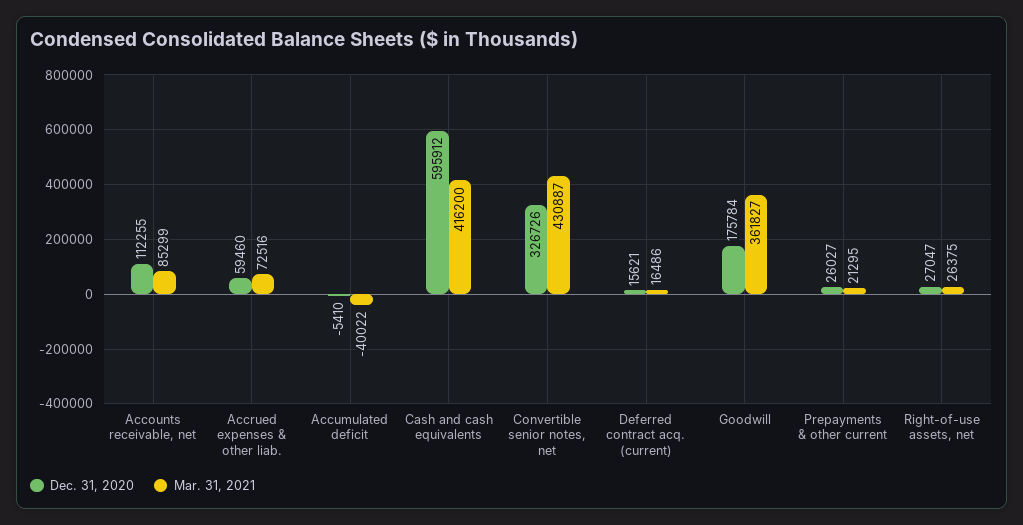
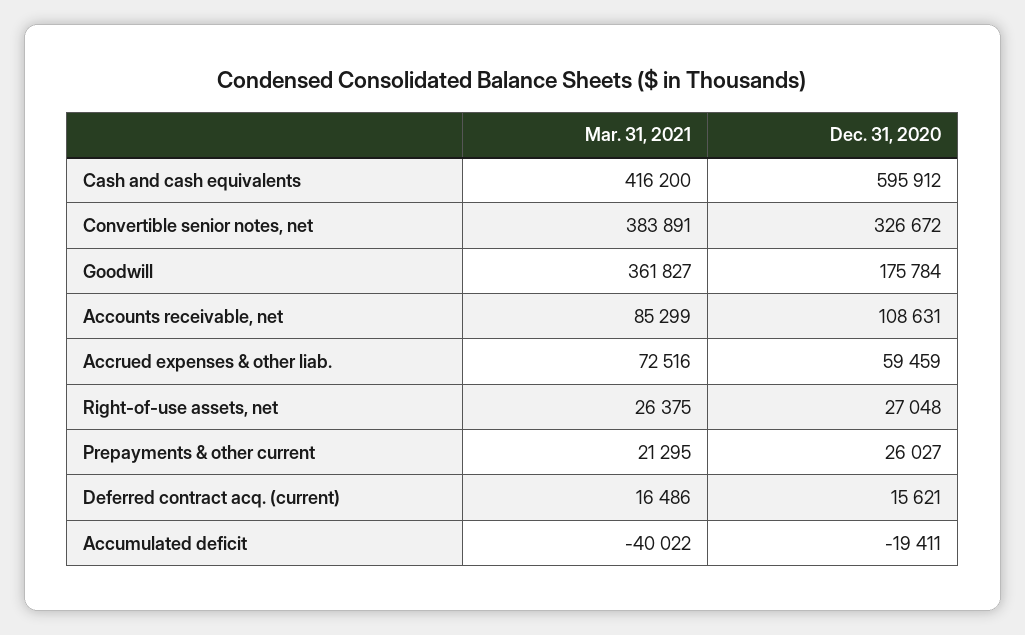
Dec. 31, 2020, Accounts receivable, net: 112255 -> 108631
Dec. 31, 2020, Accrued expenses & other liab.: 59460 -> 59459
Dec. 31, 2020, Accumulated deficit: -5410 -> -19411
Dec. 31, 2020, Convertible senior notes, net: 326726 -> 326672
Mar. 31, 2021, Convertible senior notes, net: 430887 -> 383891
Dec. 31, 2020, Right-of-use assets, net: 27047 -> 27048

